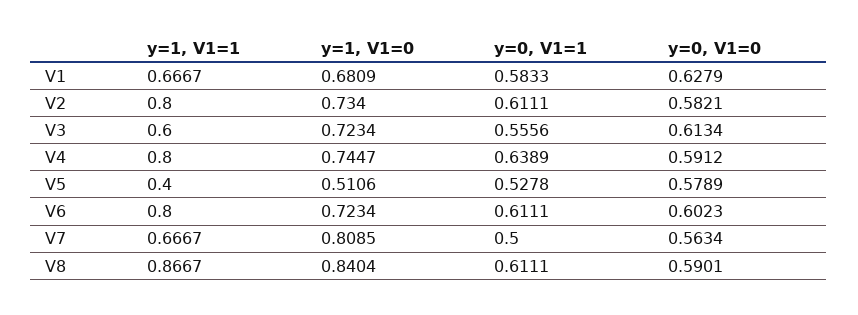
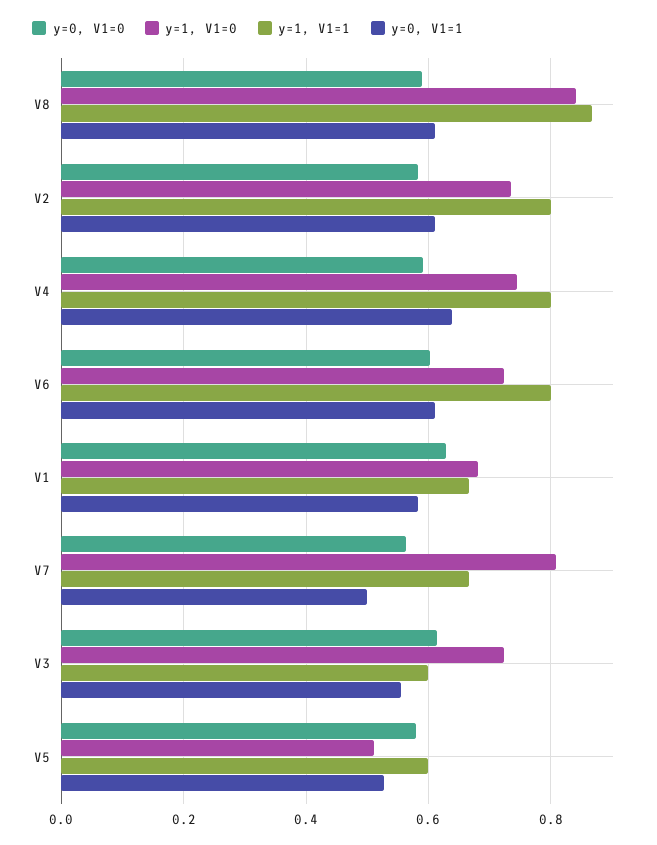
y=1, V1=1, V5: 0.4 -> 0.6

